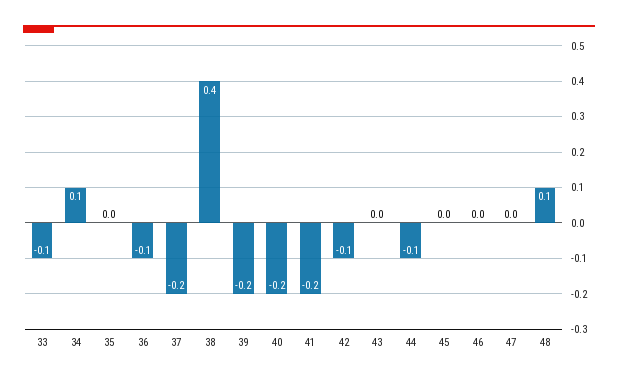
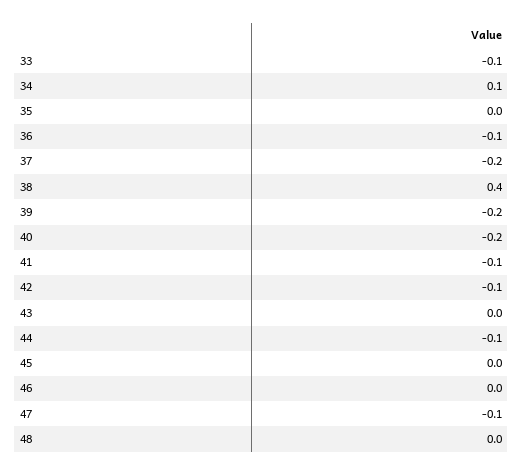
41: -0.2 -> -0.1
47: 0 -> -0.1
48: 0.1 -> 0

